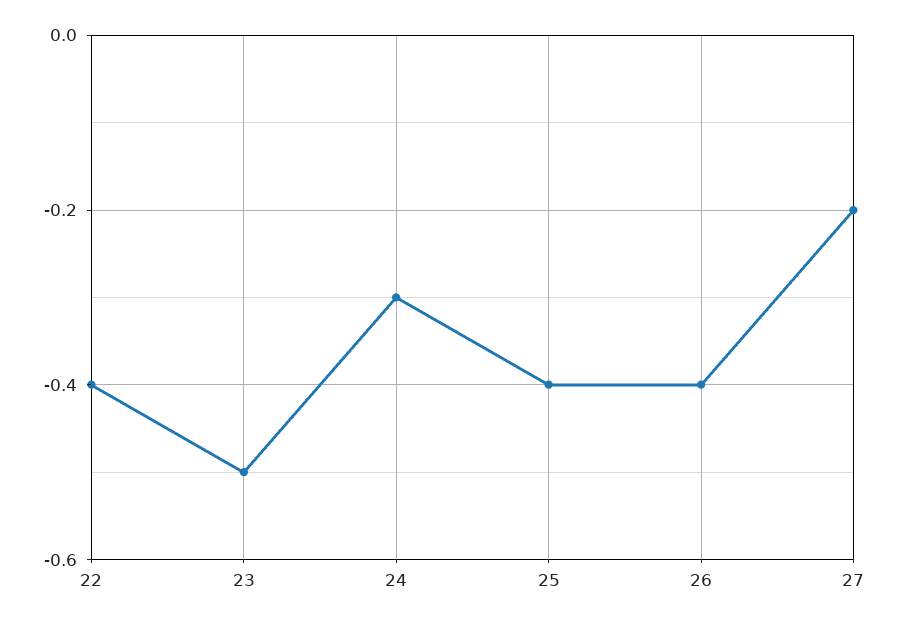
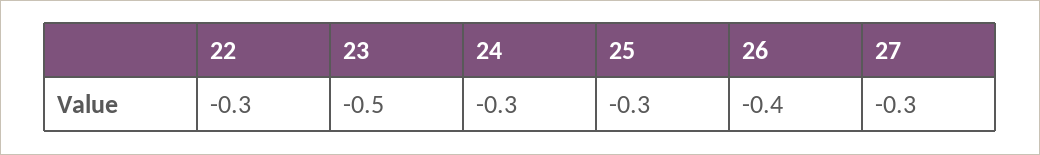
22: -0.4 -> -0.3
25: -0.4 -> -0.3
27: -0.2 -> -0.3

